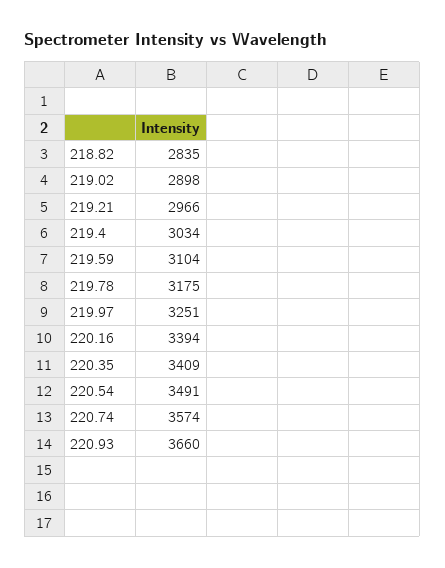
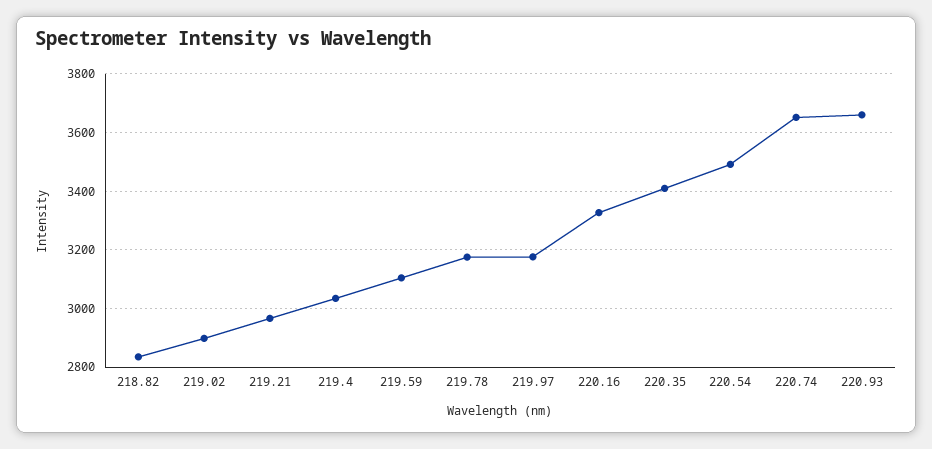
219.97: 3251 -> 3175
220.16: 3394 -> 3325
220.74: 3574 -> 3650

